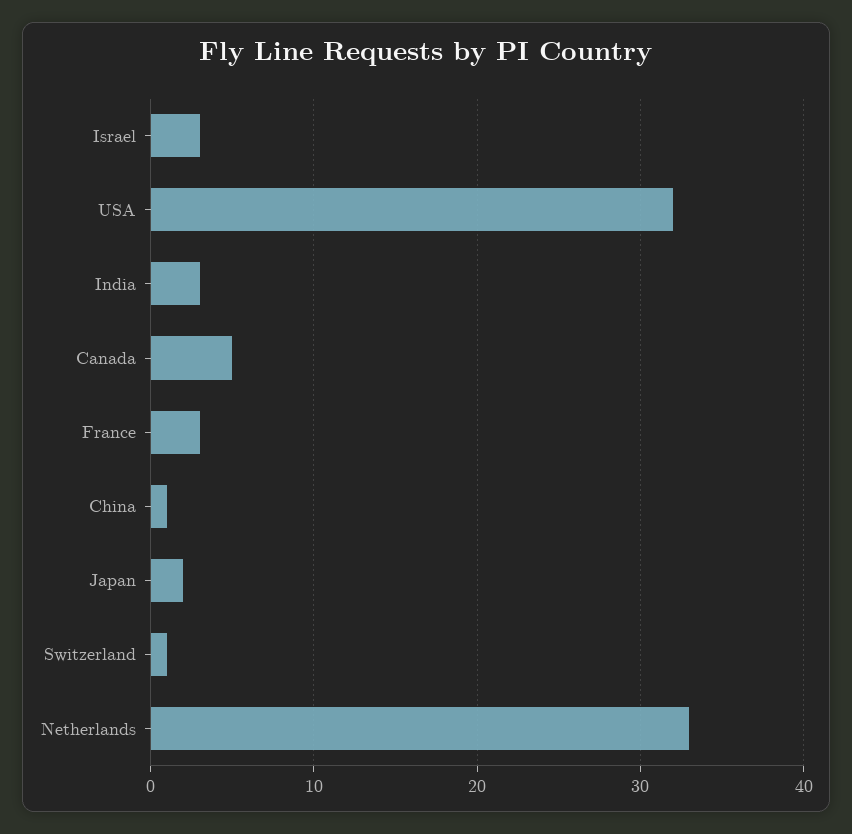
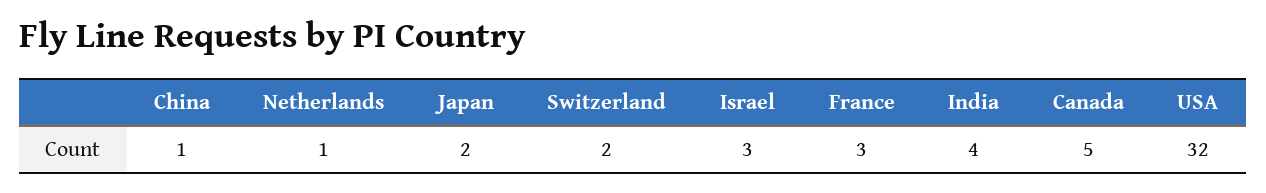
India: 3 -> 4
Switzerland: 1 -> 2
Netherlands: 33 -> 1

